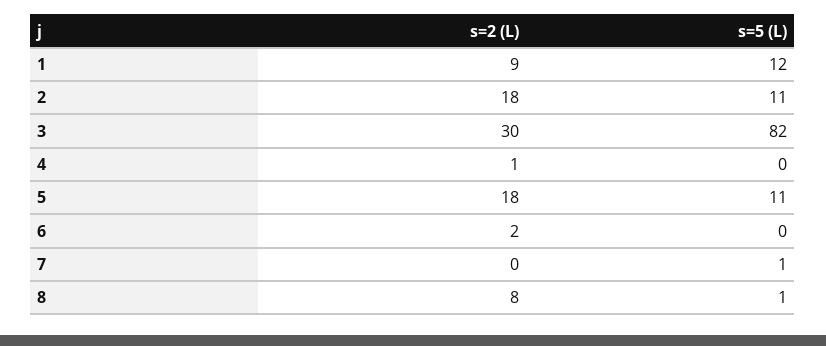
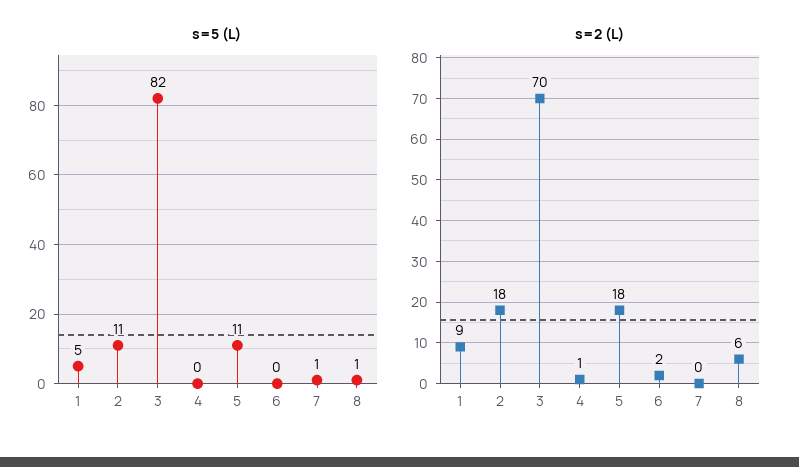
s=5 (L), 1: 12 -> 5
s=2 (L), 3: 30 -> 70
s=2 (L), 8: 8 -> 6

